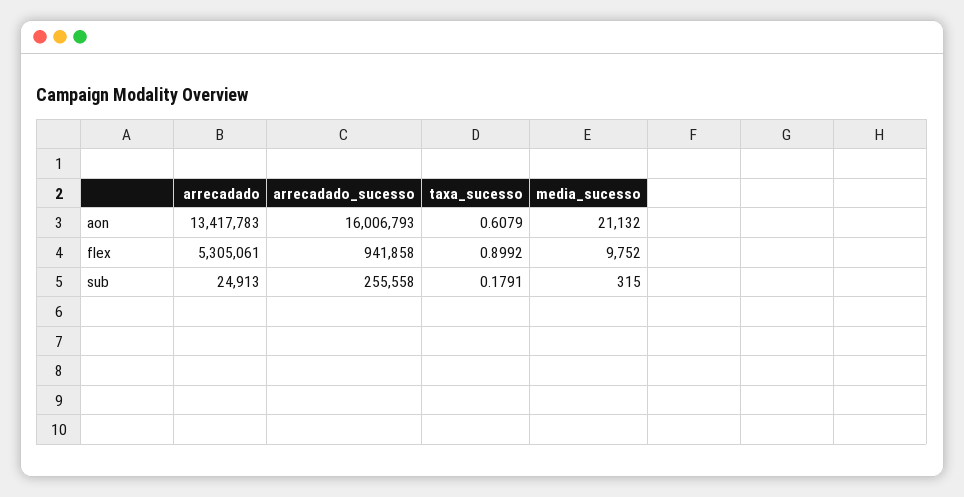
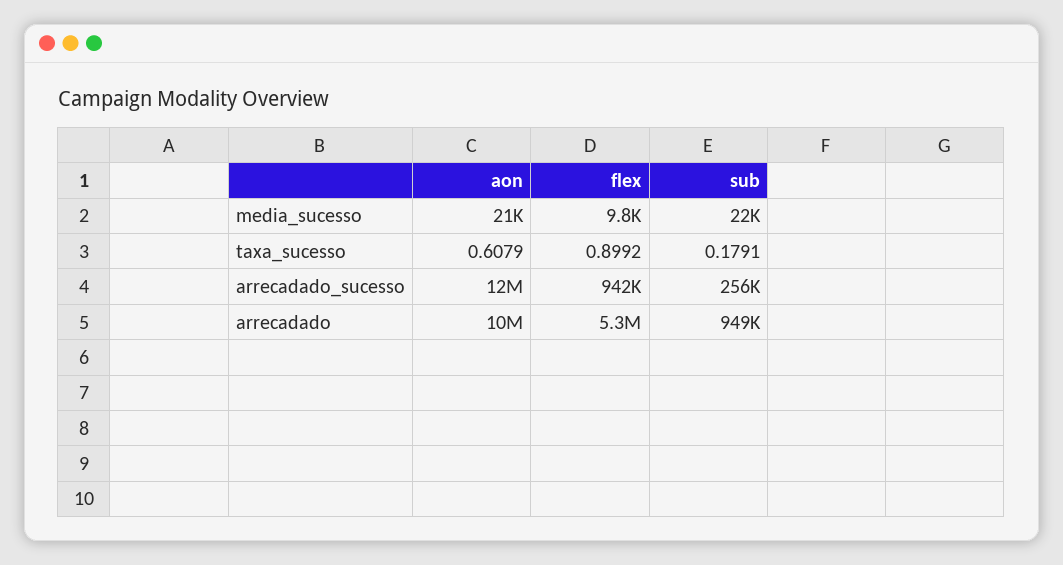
arrecadado, aon: 13417783 -> 10000000
arrecadado_sucesso, aon: 16006793 -> 12000000
arrecadado, sub: 24913 -> 949000
media_sucesso, sub: 315 -> 22000

